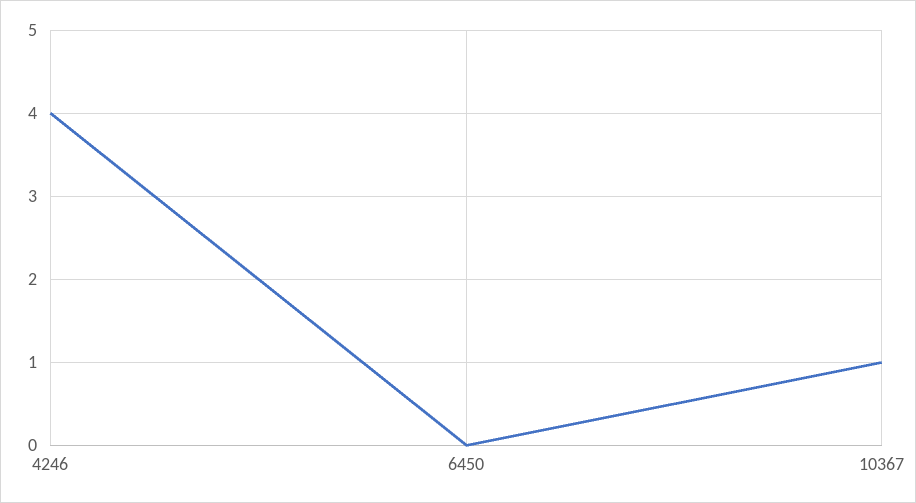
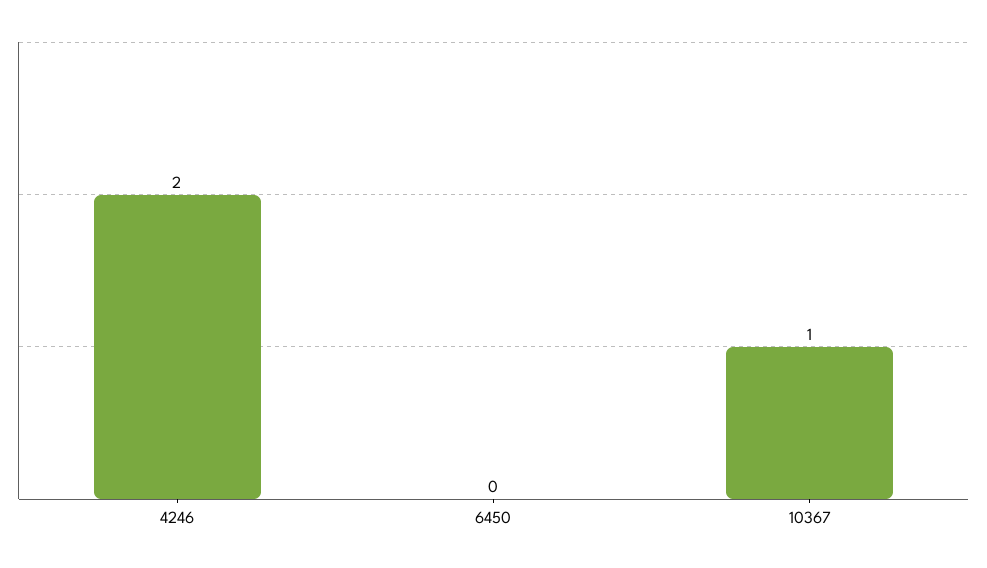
4246: 4 -> 2

